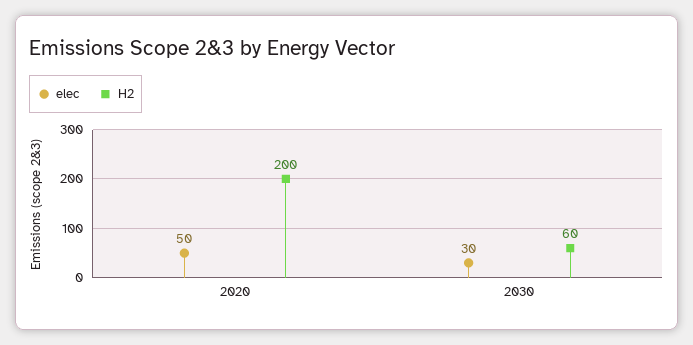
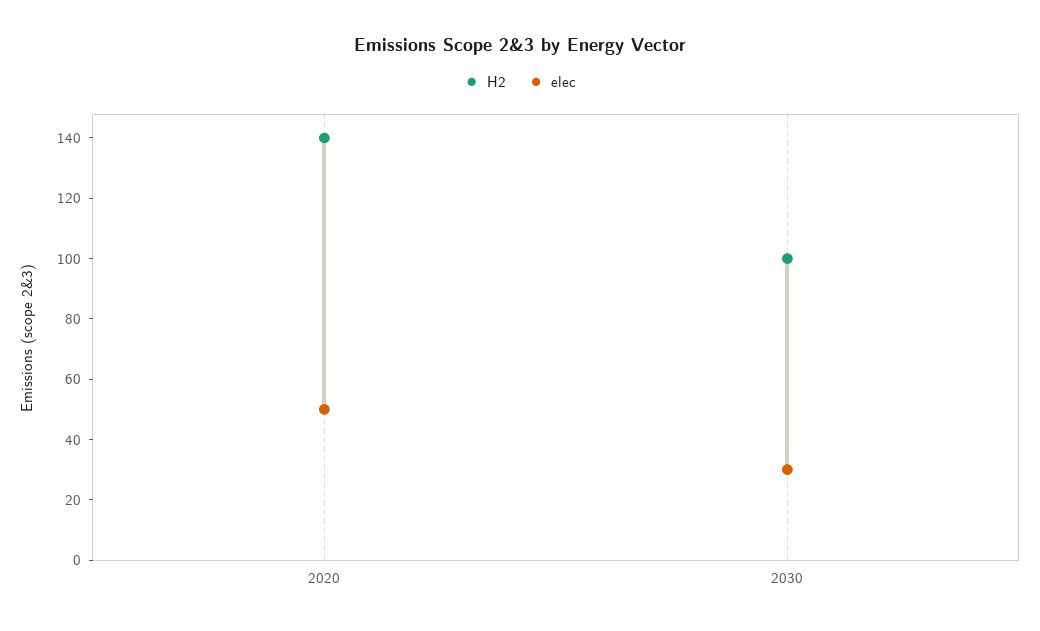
H2, 2020: 200 -> 140
H2, 2030: 60 -> 100

